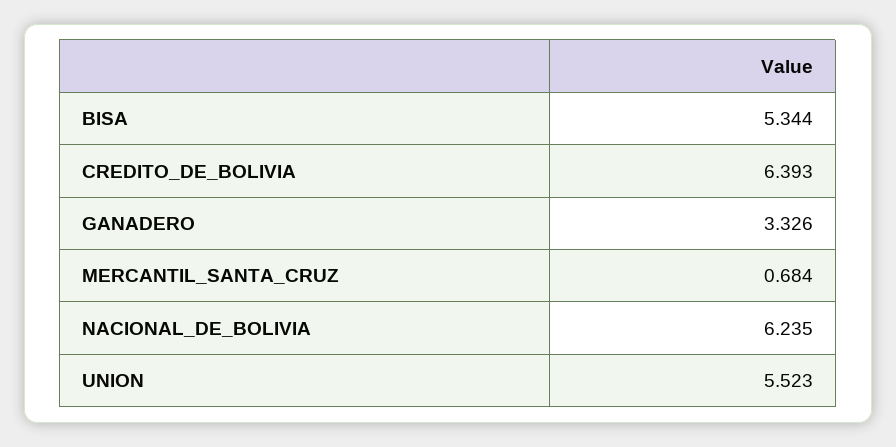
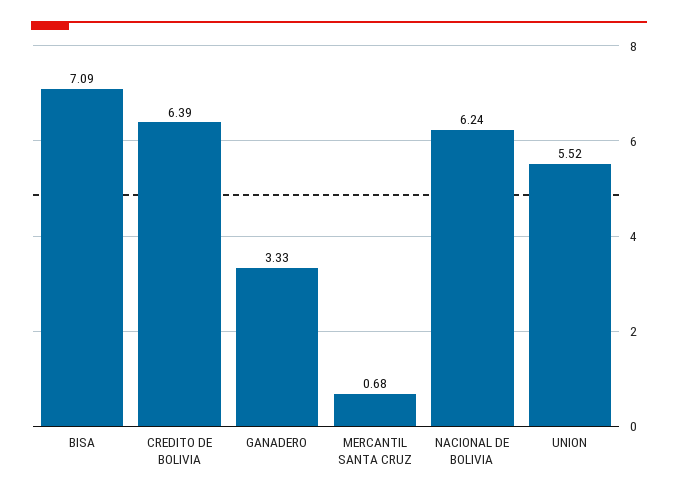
BISA: 5.344 -> 7.09

